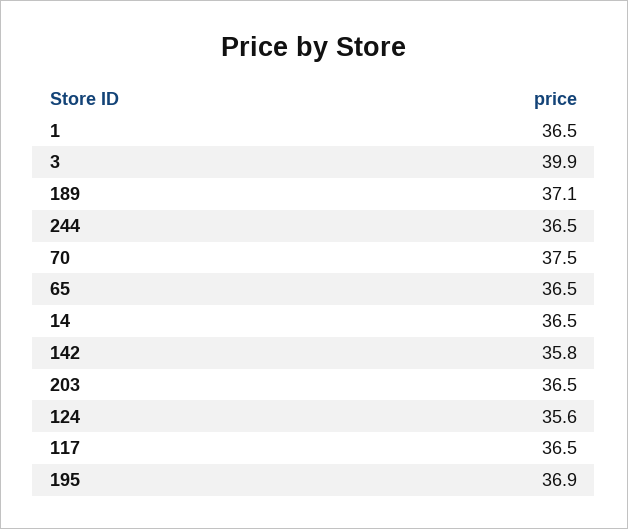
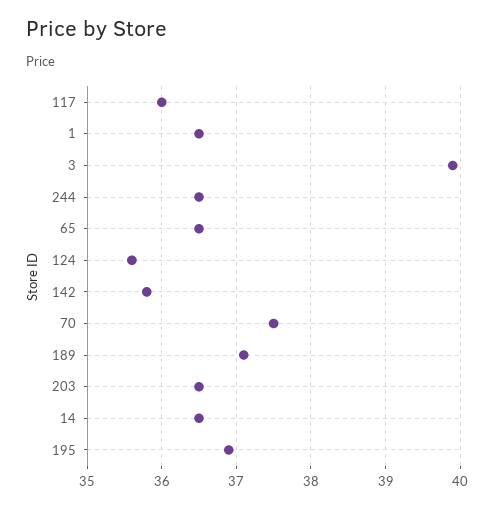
117: 36.5 -> 36

